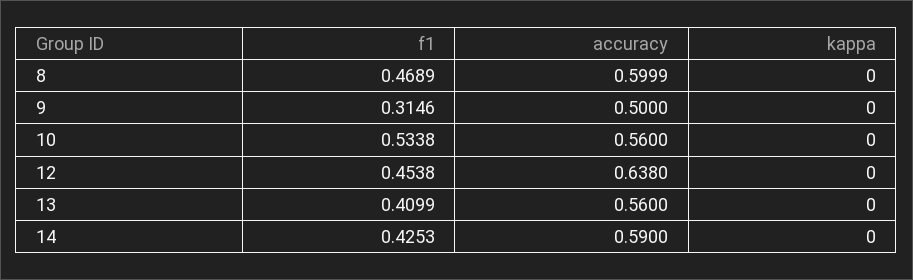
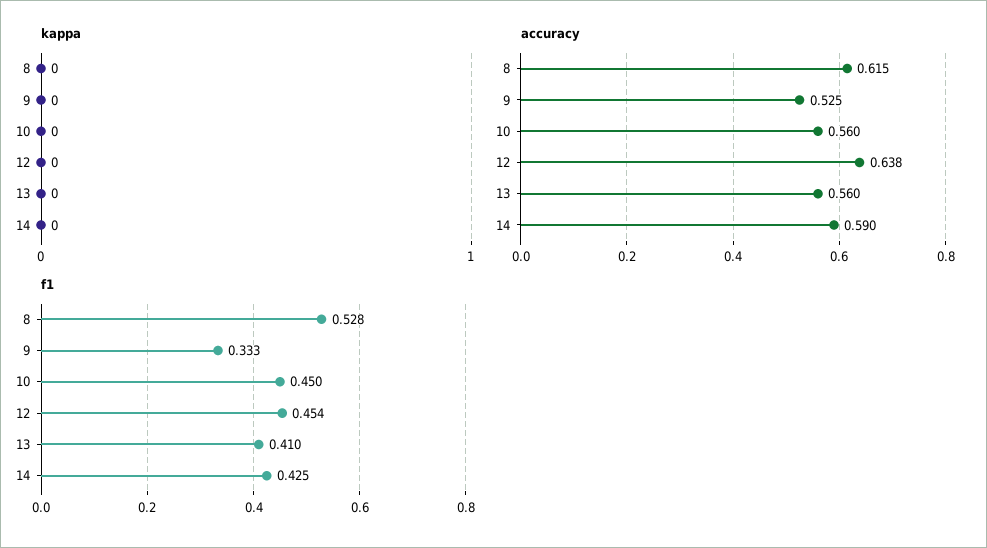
f1, 8: 0.4689 -> 0.528
accuracy, 8: 0.5999 -> 0.615
f1, 9: 0.3146 -> 0.333
accuracy, 9: 0.5 -> 0.525
f1, 10: 0.5338 -> 0.45

